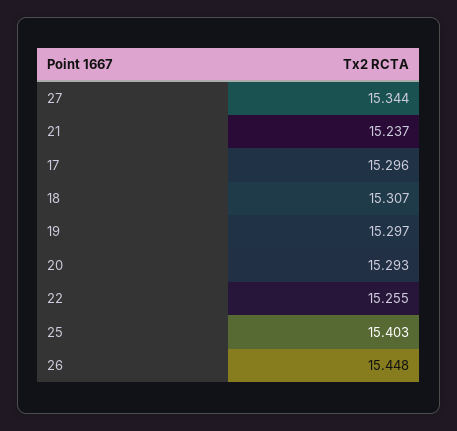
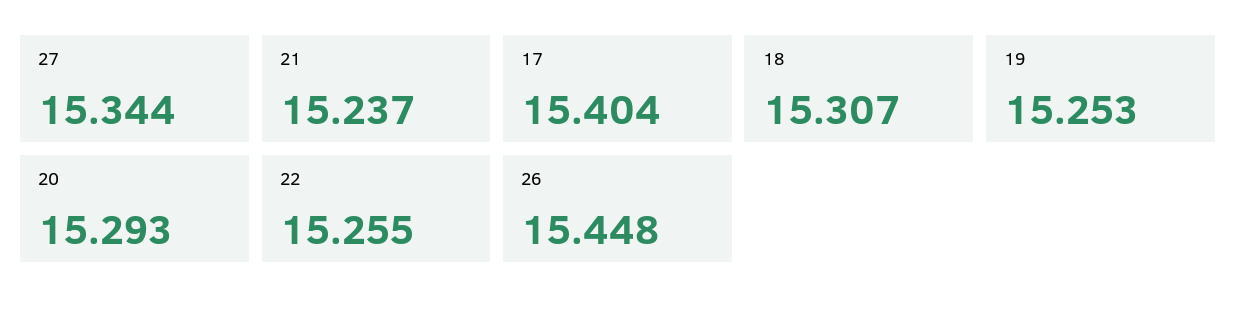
17: 15.296 -> 15.404
19: 15.297 -> 15.253
25: 15.403 -> none

